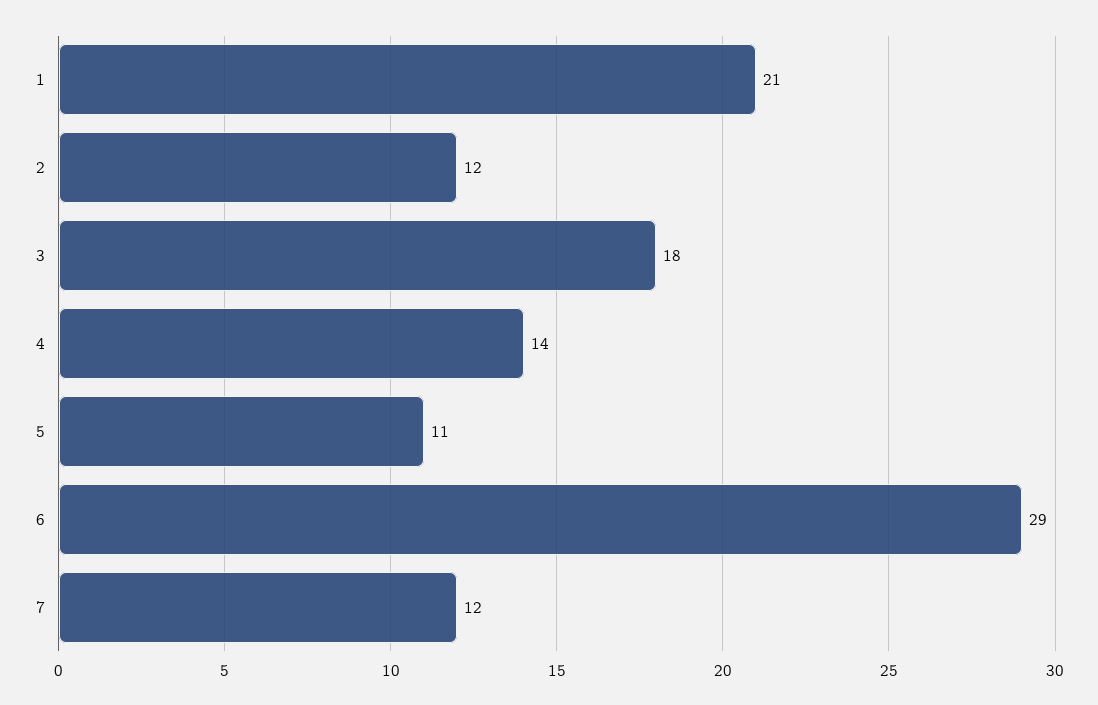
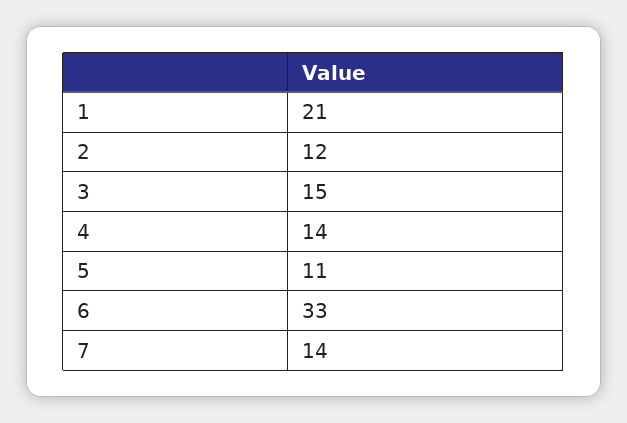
3: 18 -> 15
6: 29 -> 33
7: 12 -> 14

